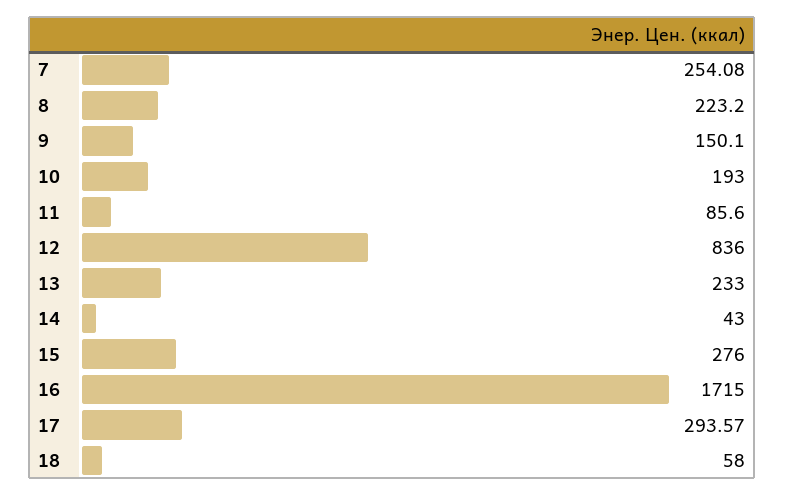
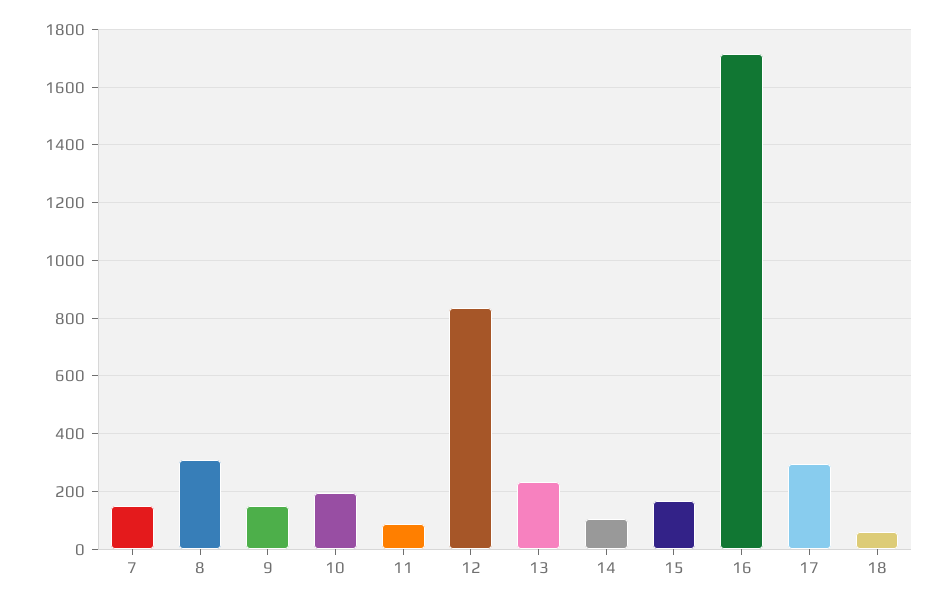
7: 254.08 -> 150
8: 223.2 -> 300
14: 43 -> 100
15: 276 -> 175

